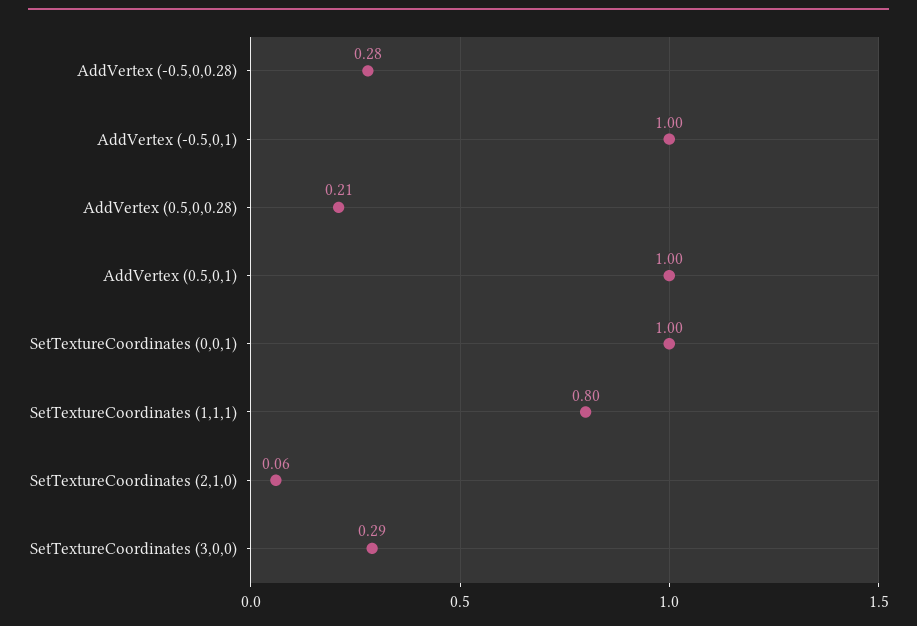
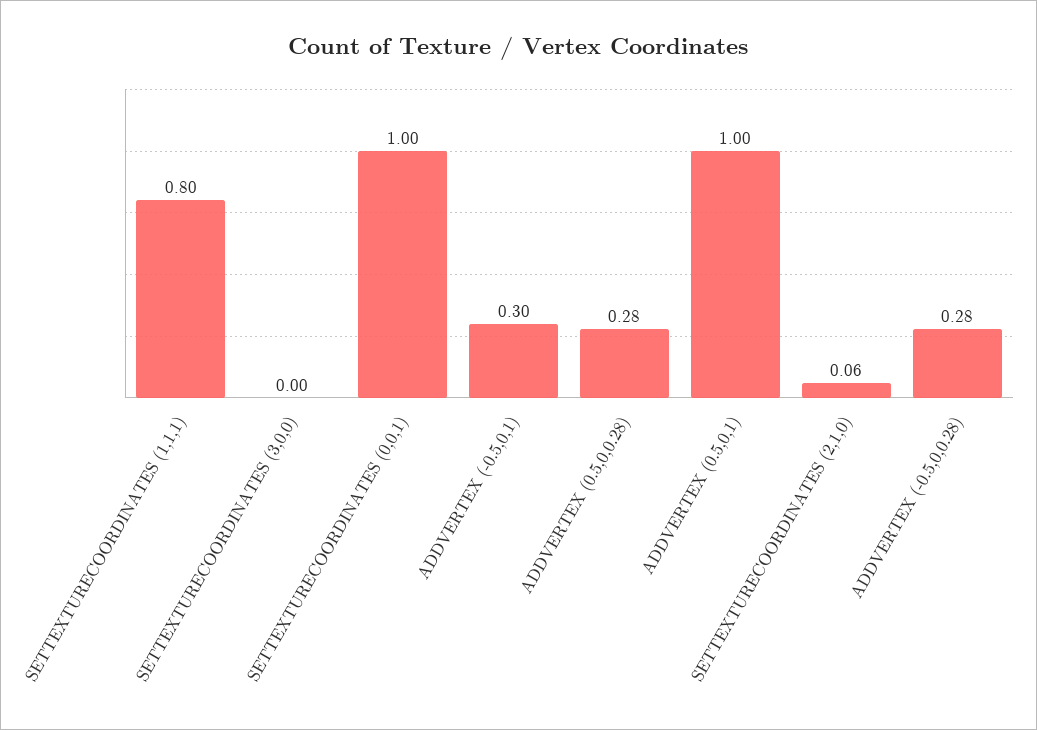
AddVertex (-0.5,0,1): 1 -> 0.3
AddVertex (0.5,0,0.28): 0.21 -> 0.28
SetTextureCoordinates (3,0,0): 0.29 -> 0

